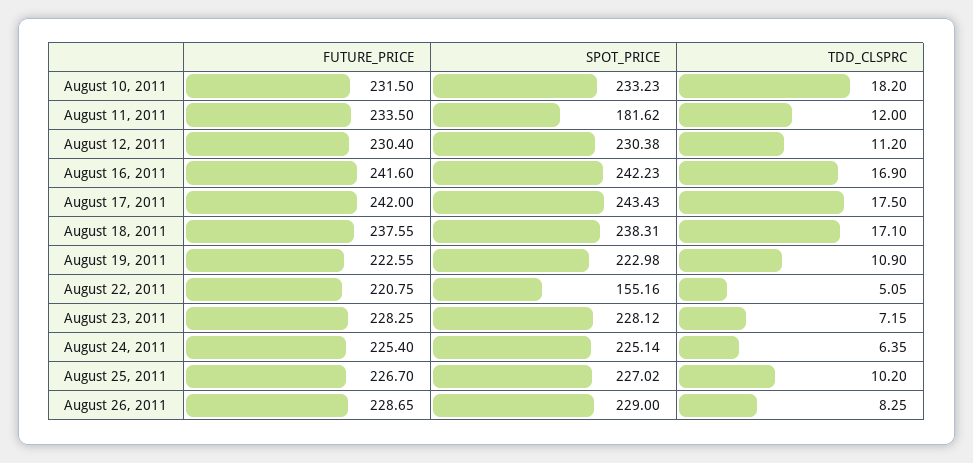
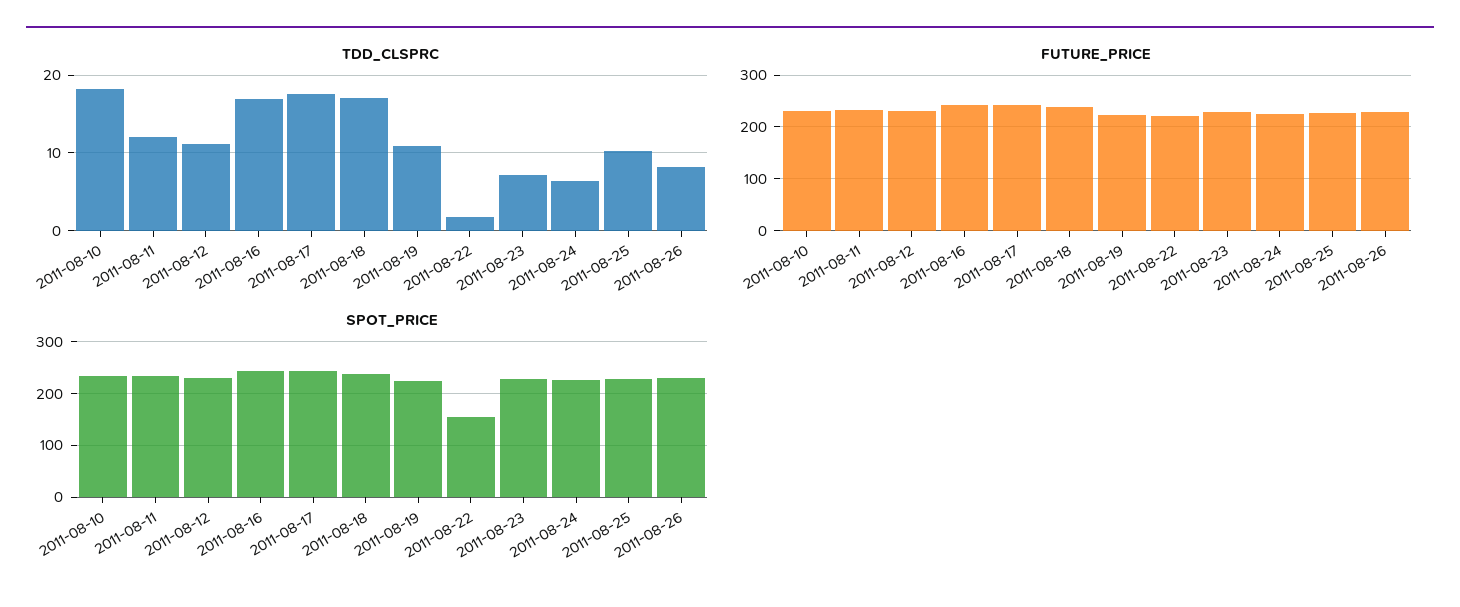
SPOT_PRICE, August 11, 2011: 181.62 -> 240
TDD_CLSPRC, August 22, 2011: 5.05 -> 2

